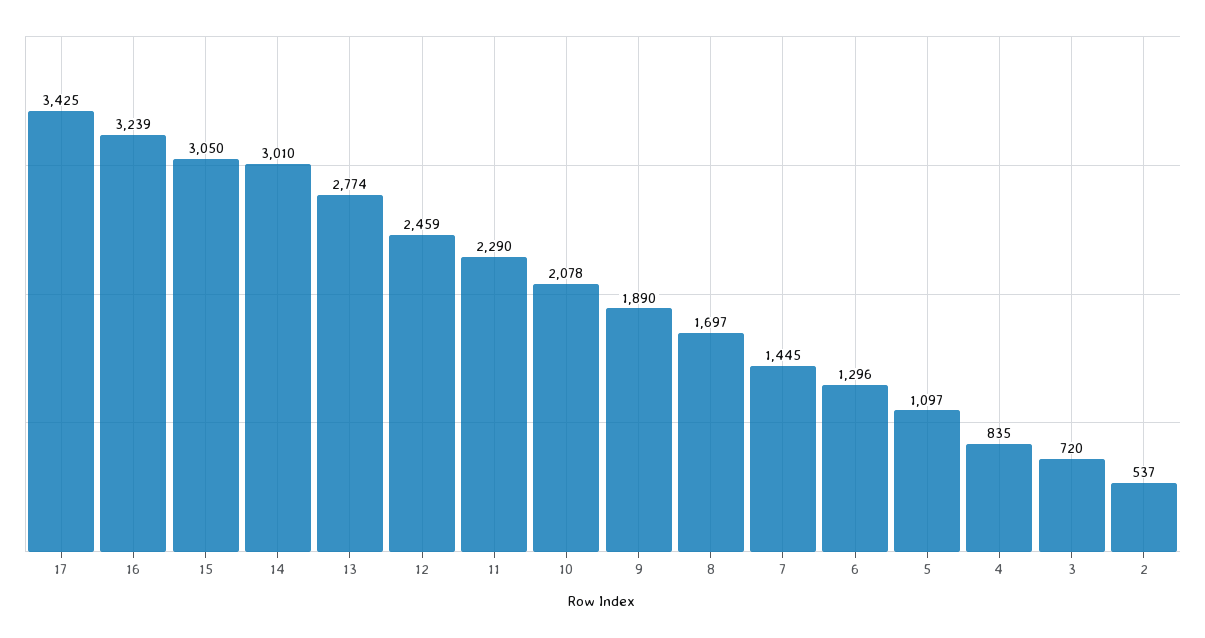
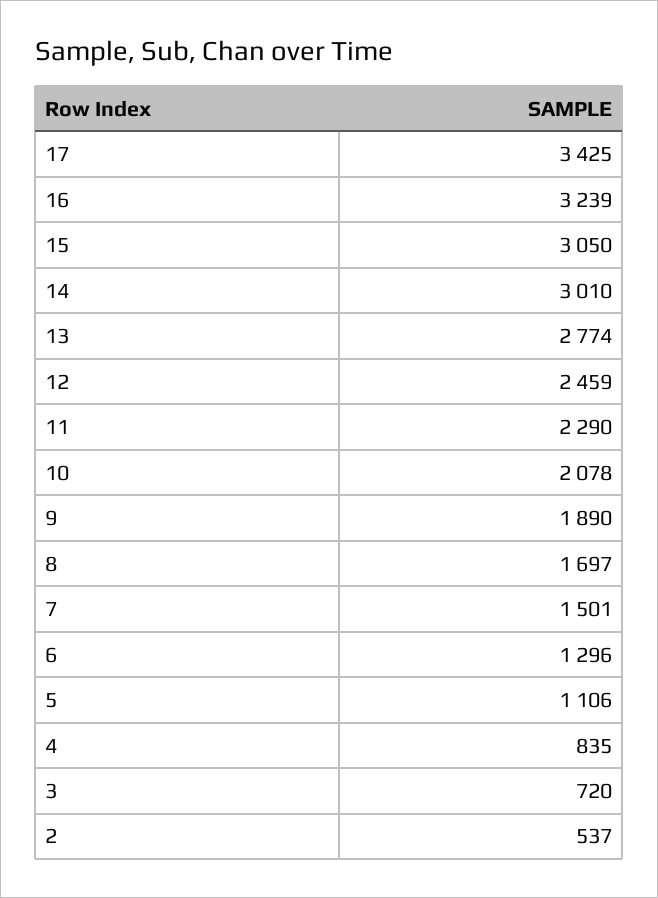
7: 1445 -> 1501
5: 1097 -> 1106

